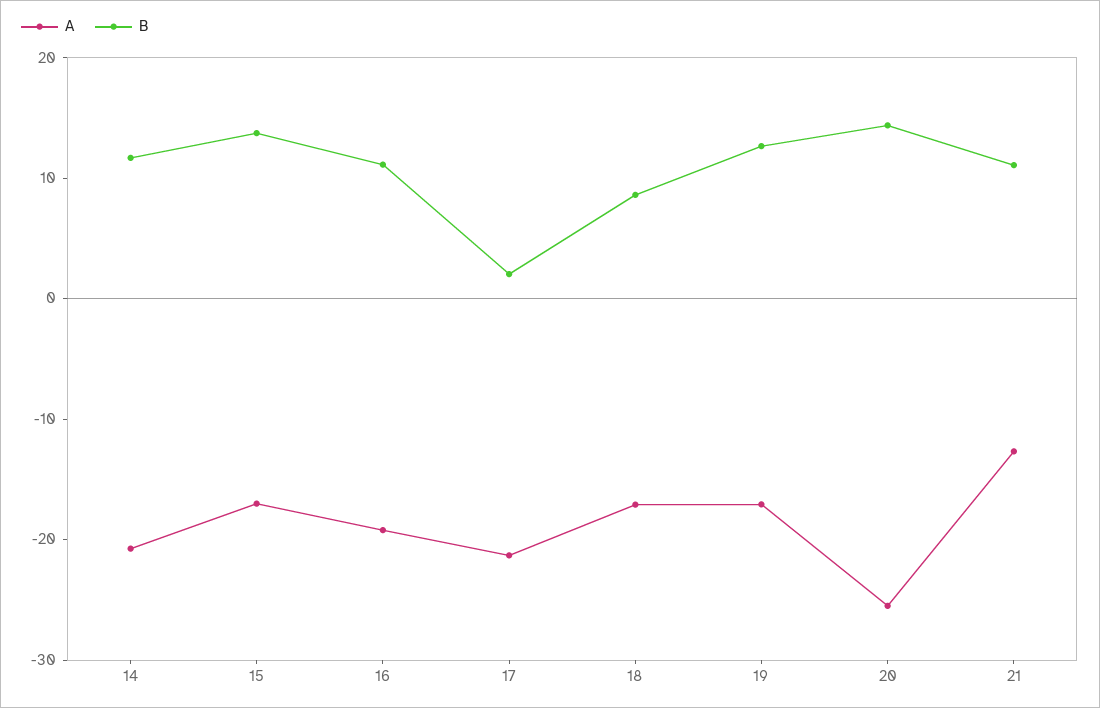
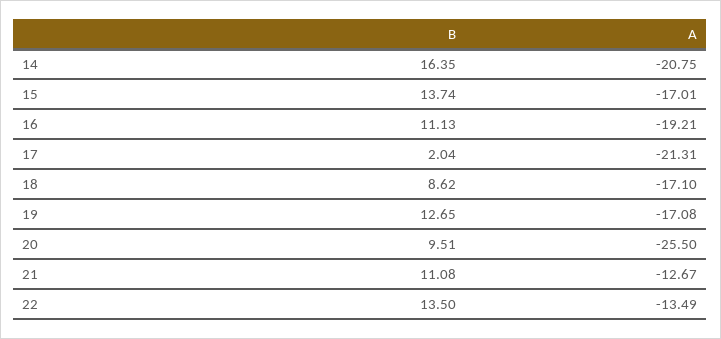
B, 14: 12 -> 16.35
B, 20: 14 -> 9.51
B, 22: none -> 13.5
A, 22: none -> -13.49

